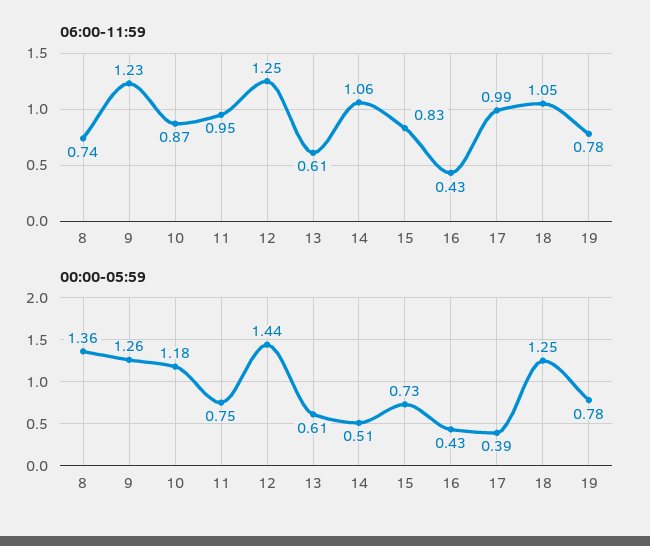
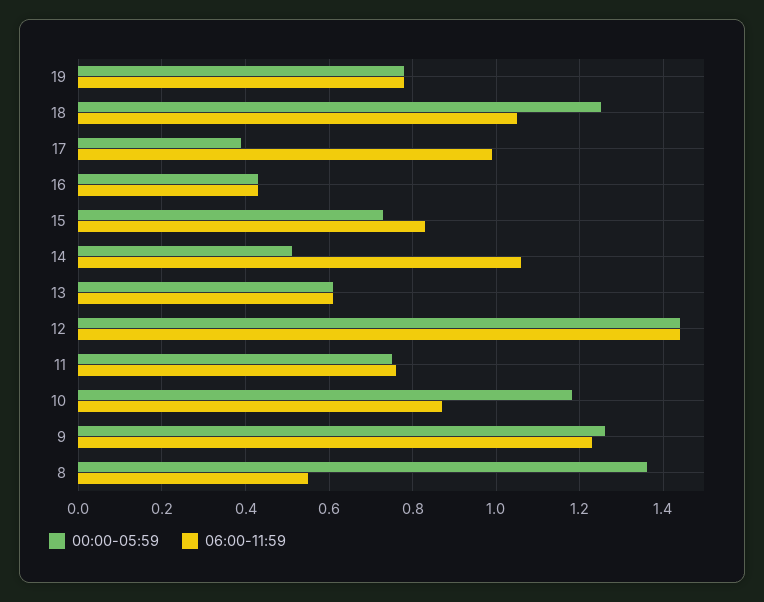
06:00-11:59, 8: 0.74 -> 0.55
06:00-11:59, 11: 0.95 -> 0.75
06:00-11:59, 12: 1.25 -> 1.45

